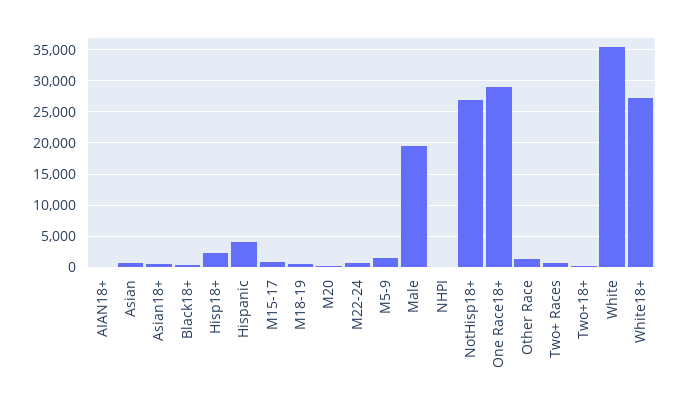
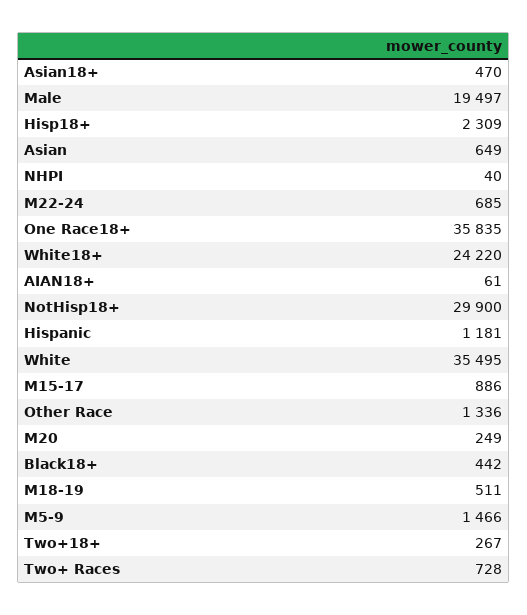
Hispanic: 4000 -> 1181
NotHisp18+: 27000 -> 29900
One Race18+: 29000 -> 35835
White18+: 27000 -> 24220

